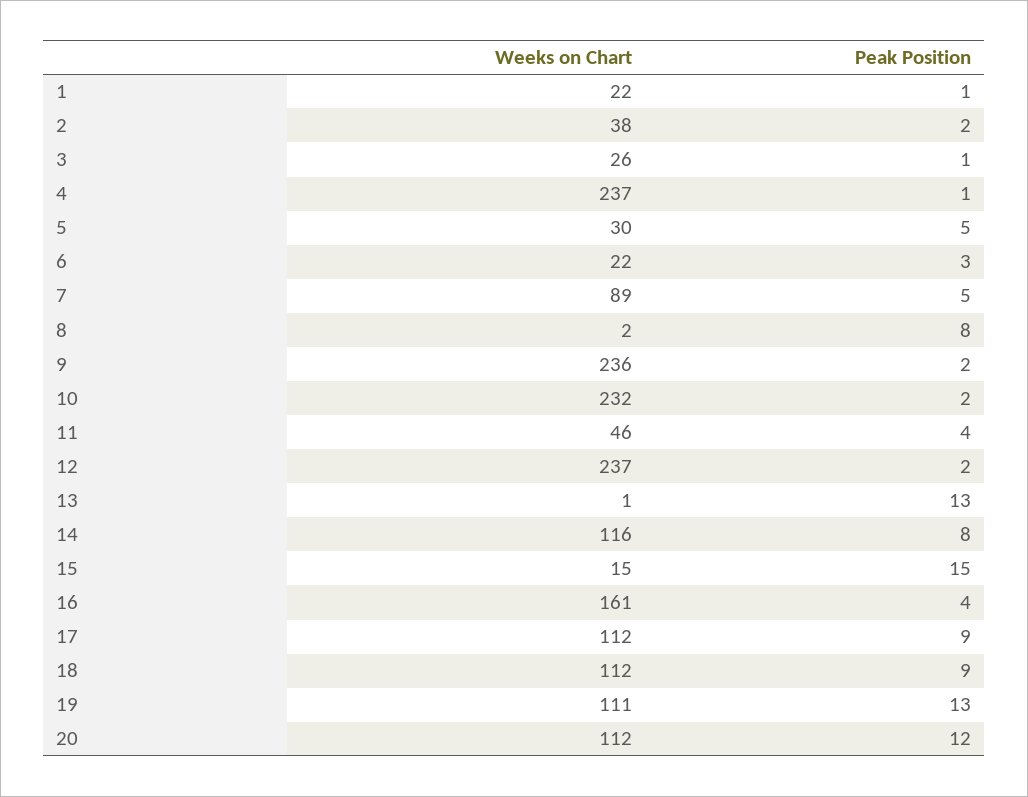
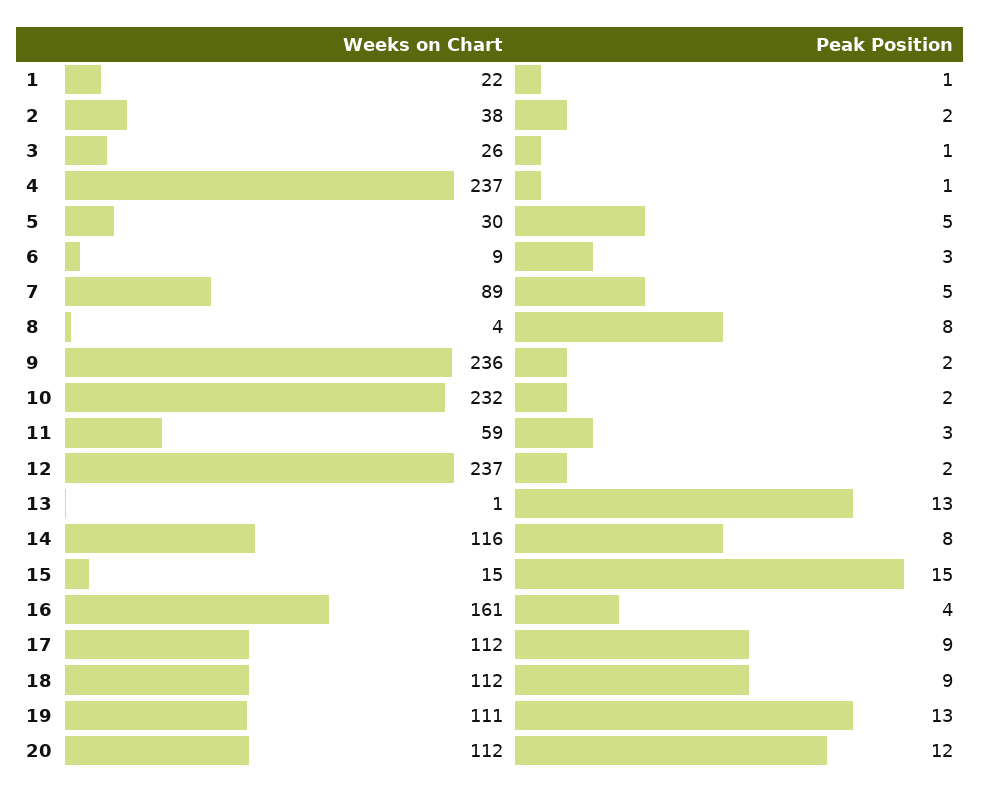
Weeks on Chart, 6: 22 -> 9
Weeks on Chart, 8: 2 -> 4
Weeks on Chart, 11: 46 -> 59
Peak Position, 11: 4 -> 3

